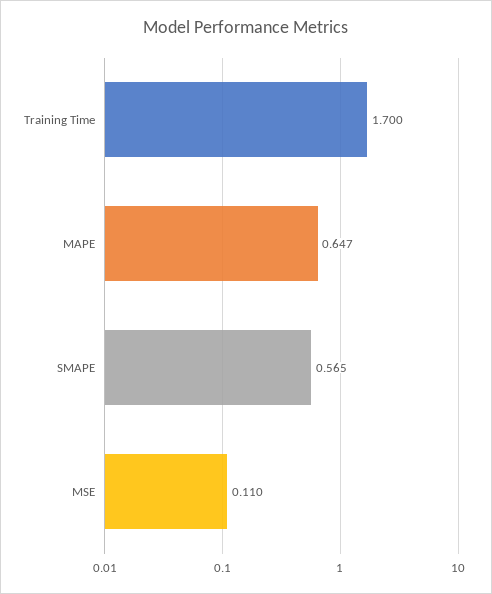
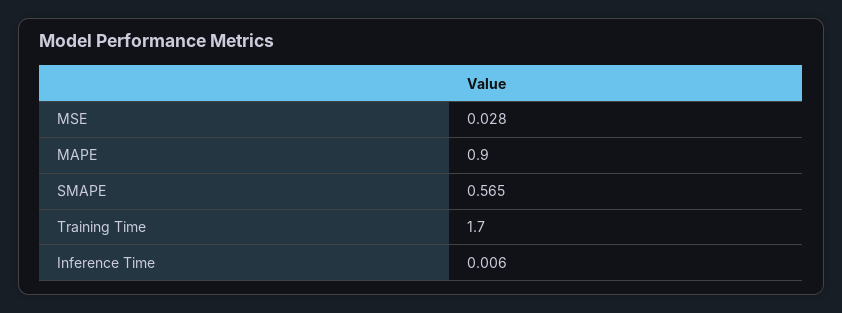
MAPE: 0.647 -> 0.9
MSE: 0.11 -> 0.028
Inference Time: none -> 0.006

